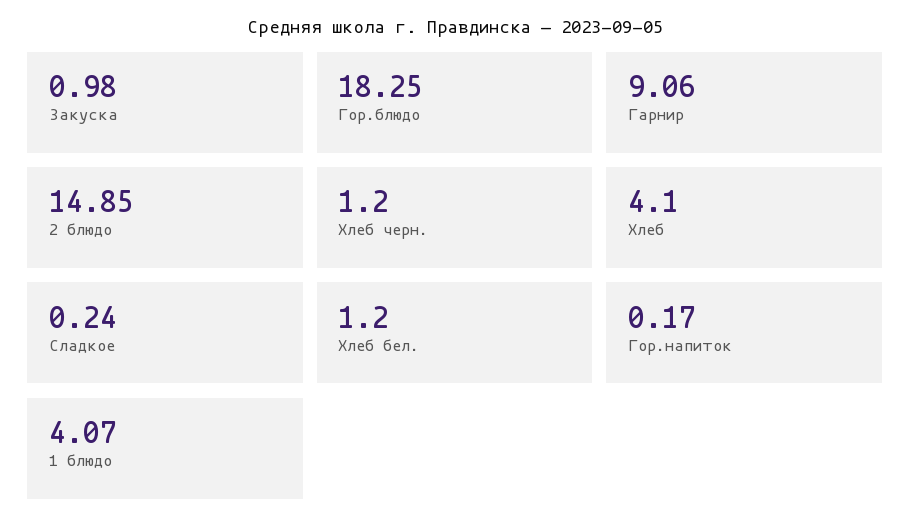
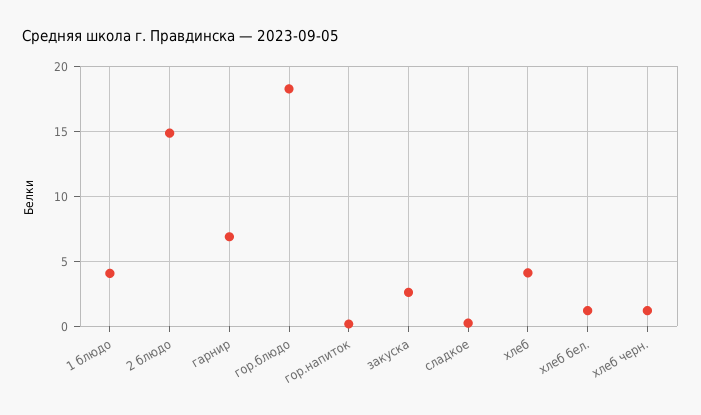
Закуска: 0.98 -> 2.5
Гарнир: 9.06 -> 7

